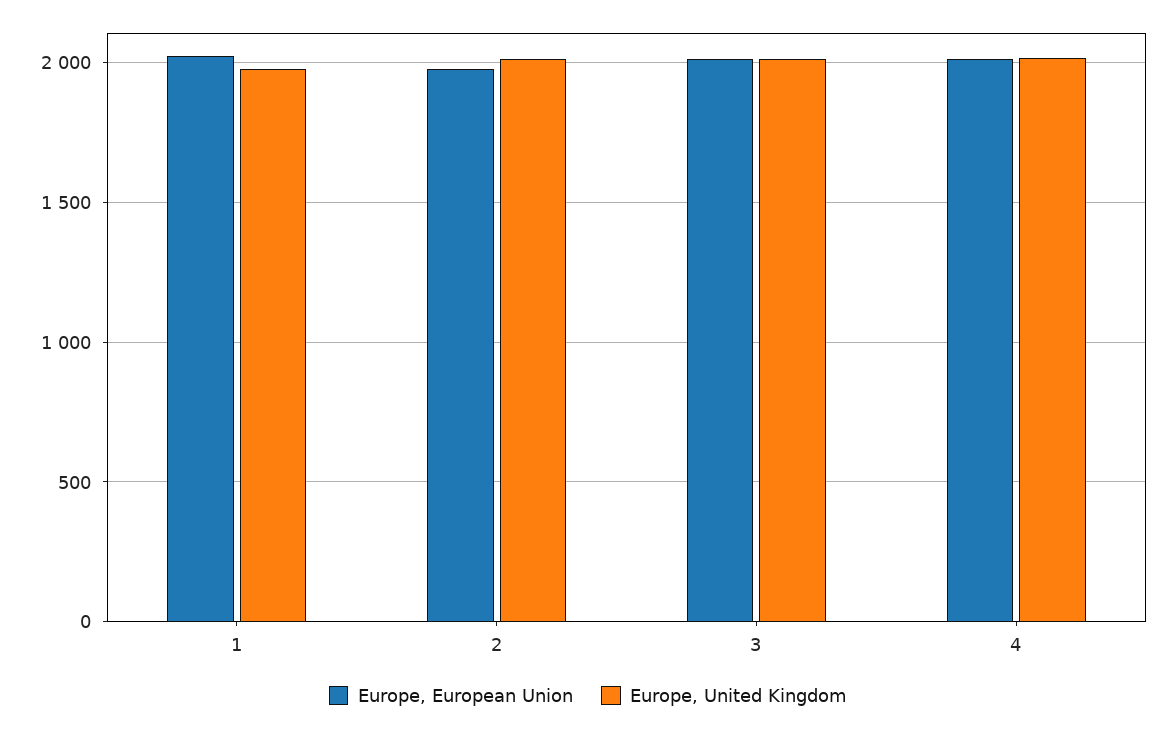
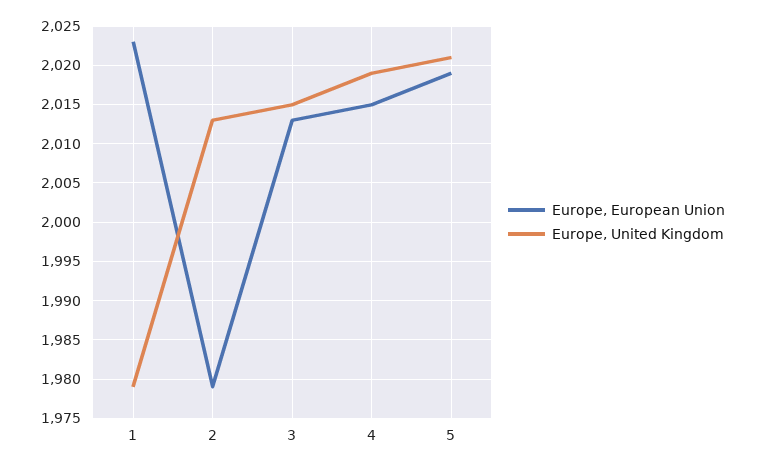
Europe, European Union, 5: none -> 2019
Europe, United Kingdom, 5: none -> 2021

